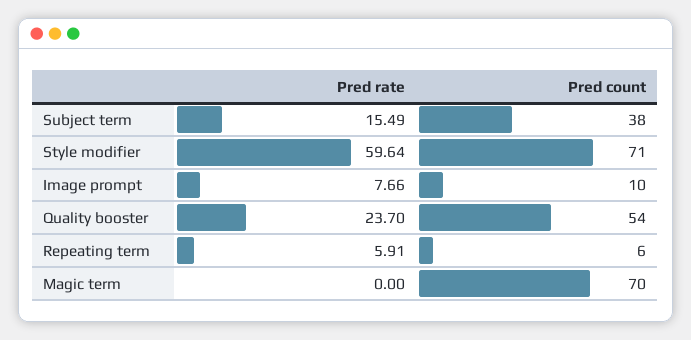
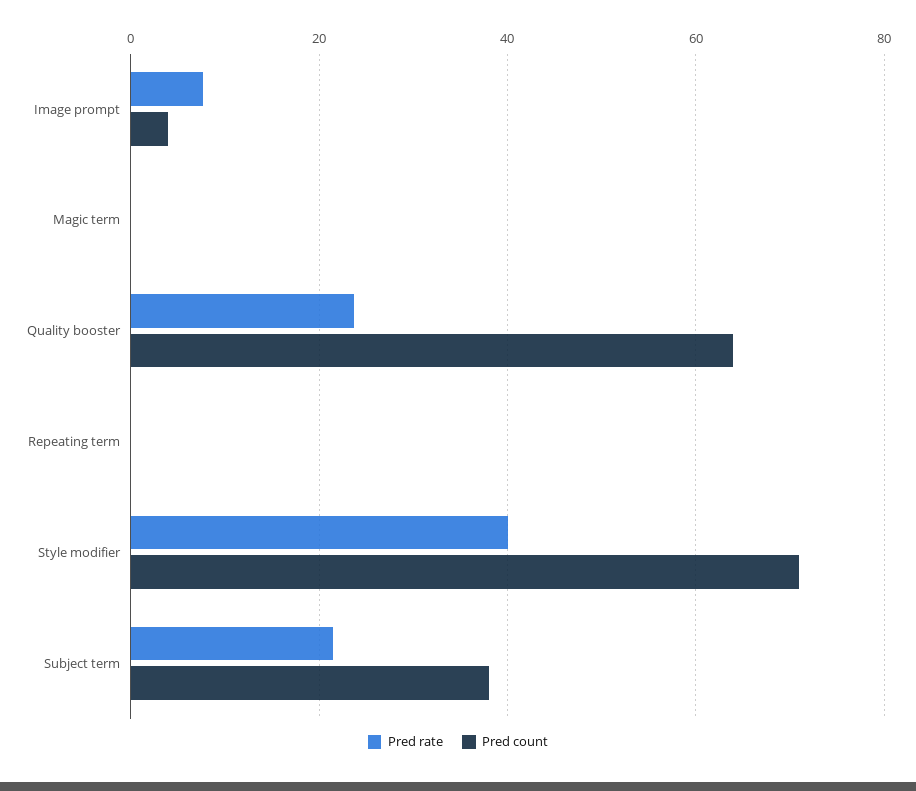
Pred rate, Subject term: 15.49 -> 22
Pred rate, Style modifier: 59.64 -> 40
Pred count, Image prompt: 10 -> 4
Pred count, Quality booster: 54 -> 64
Pred rate, Repeating term: 5.91 -> 0
Pred count, Repeating term: 6 -> 0
Pred count, Magic term: 70 -> 0

